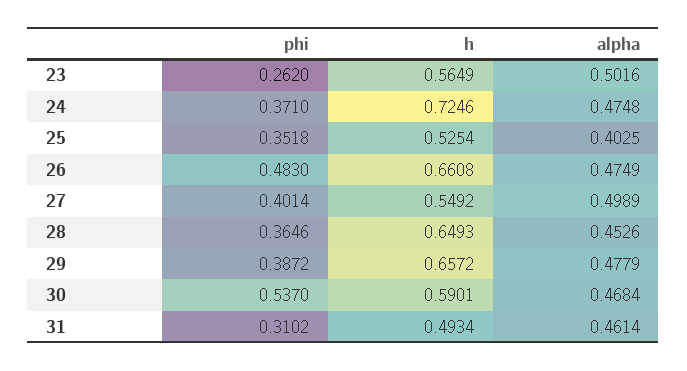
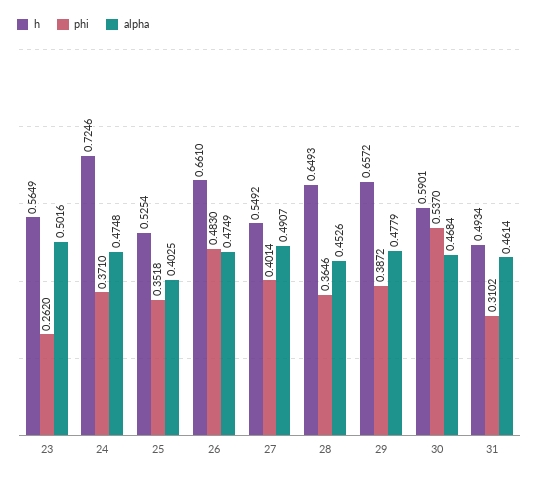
h, 26: 0.6608 -> 0.661
alpha, 27: 0.4989 -> 0.4907

